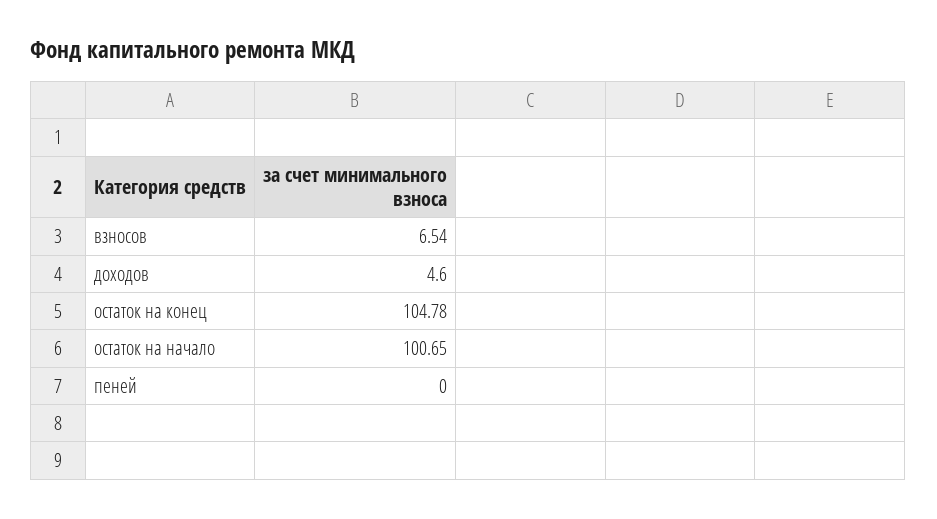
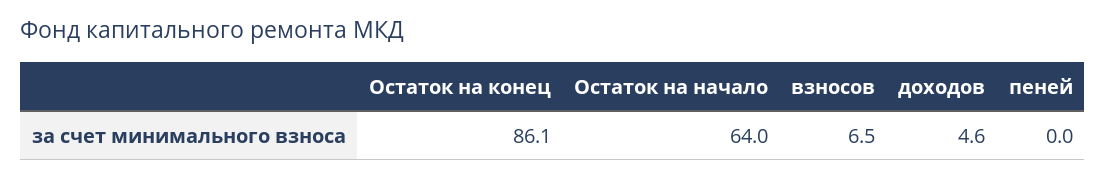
остаток на конец: 104.78 -> 86.1
остаток на начало: 100.65 -> 64

